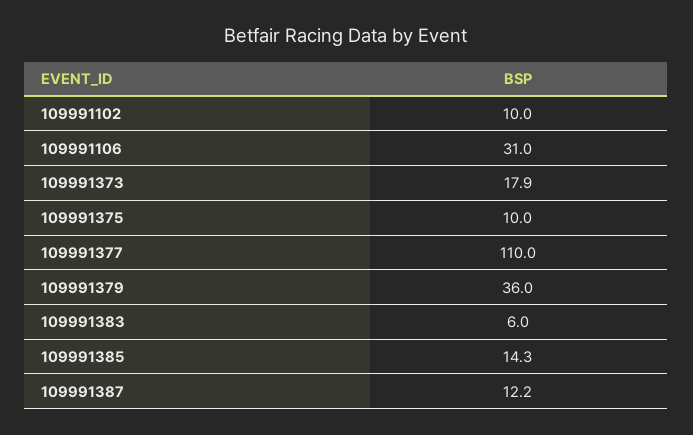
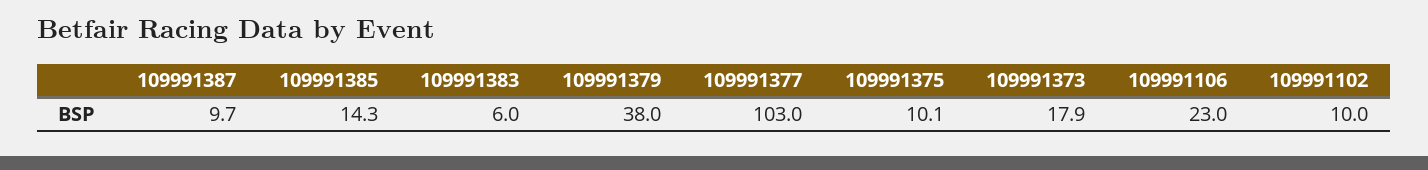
109991106: 31 -> 23
109991375: 10 -> 10.1
109991377: 110 -> 103
109991379: 36 -> 38
109991387: 12.2 -> 9.7

